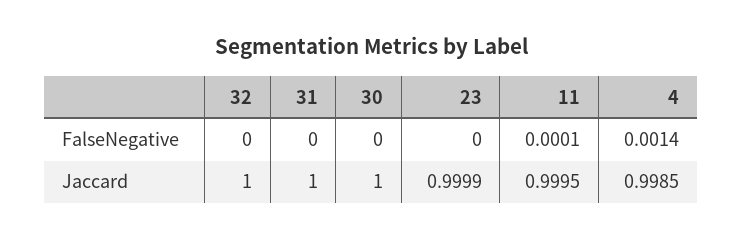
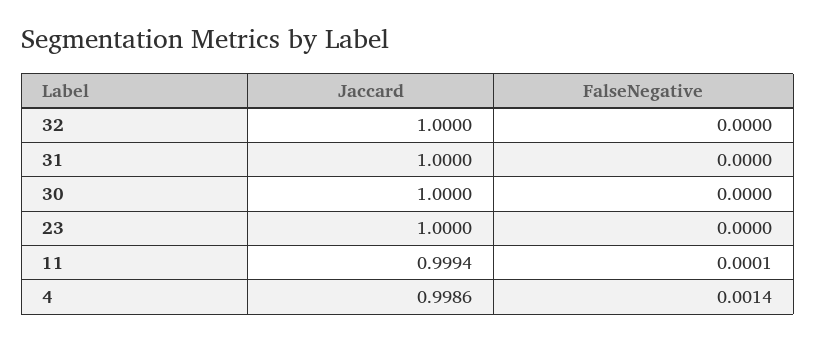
23, Jaccard: 0.9999 -> 1
11, Jaccard: 0.9995 -> 0.9994
4, Jaccard: 0.9985 -> 0.9986

